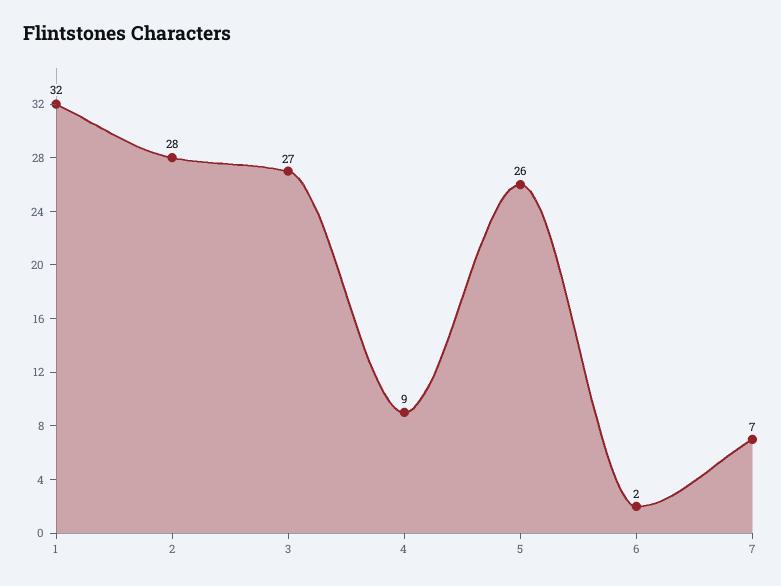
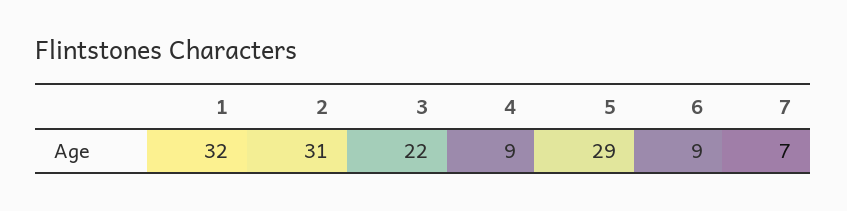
2: 28 -> 31
3: 27 -> 22
5: 26 -> 29
6: 2 -> 9

